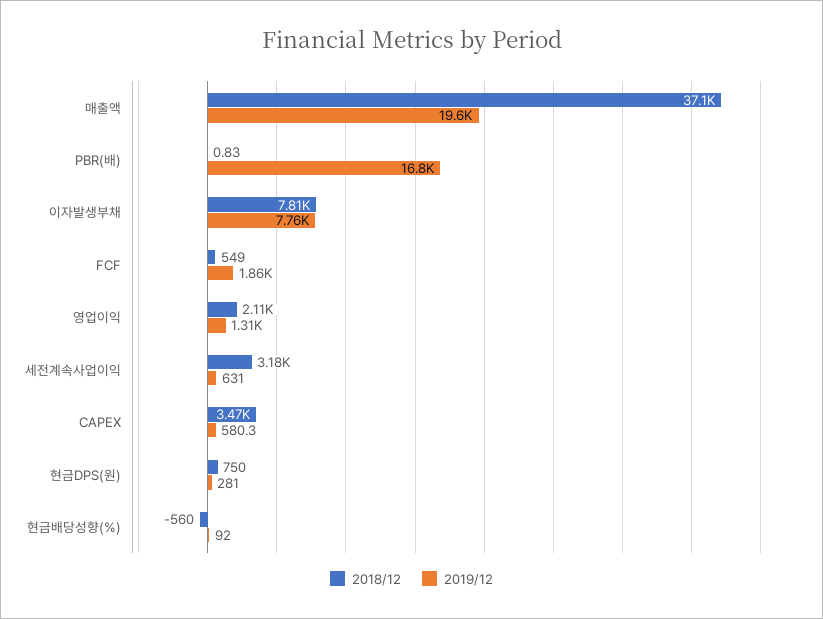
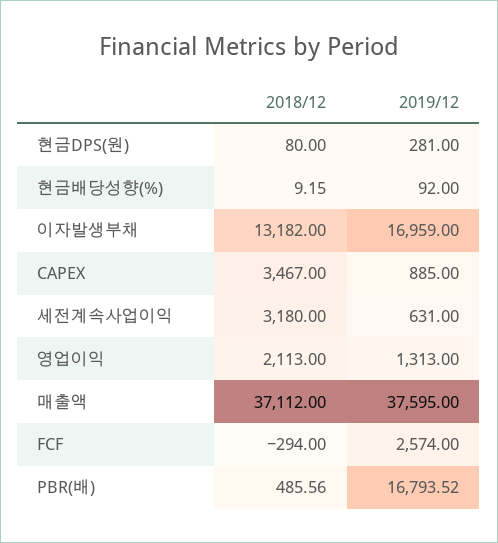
2019/12, 매출액: 19600 -> 37595
2018/12, PBR(배): 0.83 -> 485.56
2018/12, 이자발생부채: 7810 -> 13182
2019/12, 이자발생부채: 7760 -> 16959
2018/12, FCF: 549 -> -294
2019/12, FCF: 1860 -> 2574
2019/12, CAPEX: 580.3 -> 885
2018/12, 현금DPS(원): 750 -> 80
2018/12, 현금배당성향(%): -560 -> 9.15

